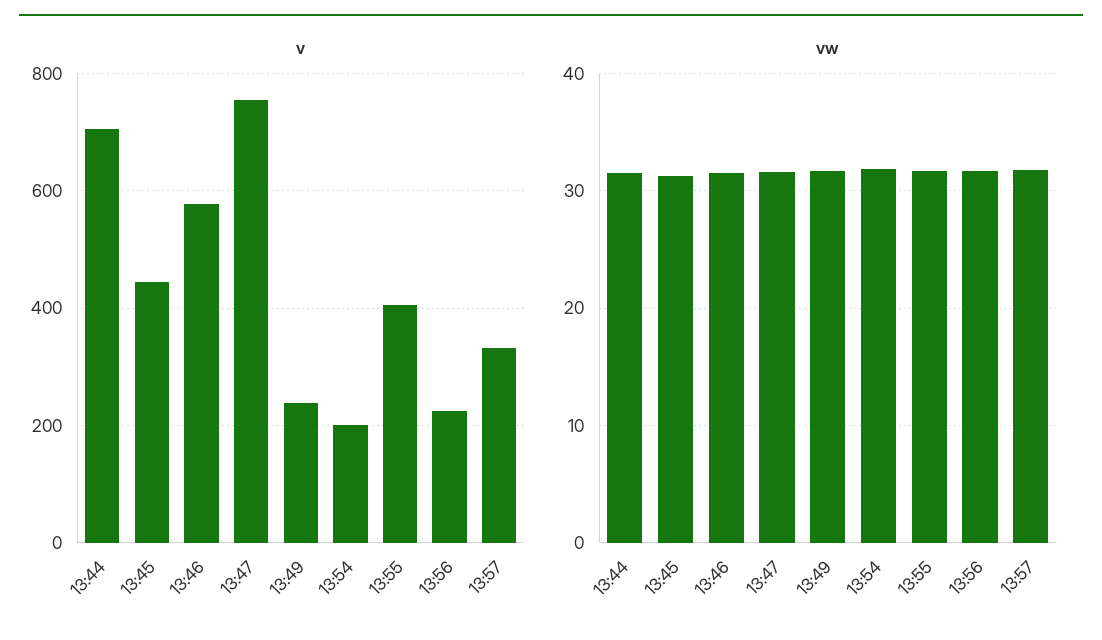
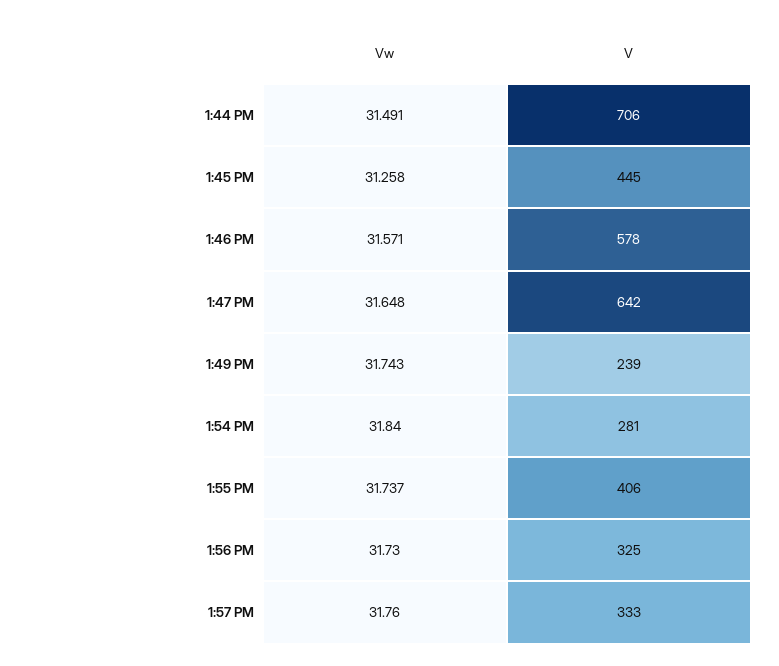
v, 13:47: 760 -> 642
v, 13:54: 200 -> 281
v, 13:56: 220 -> 325

